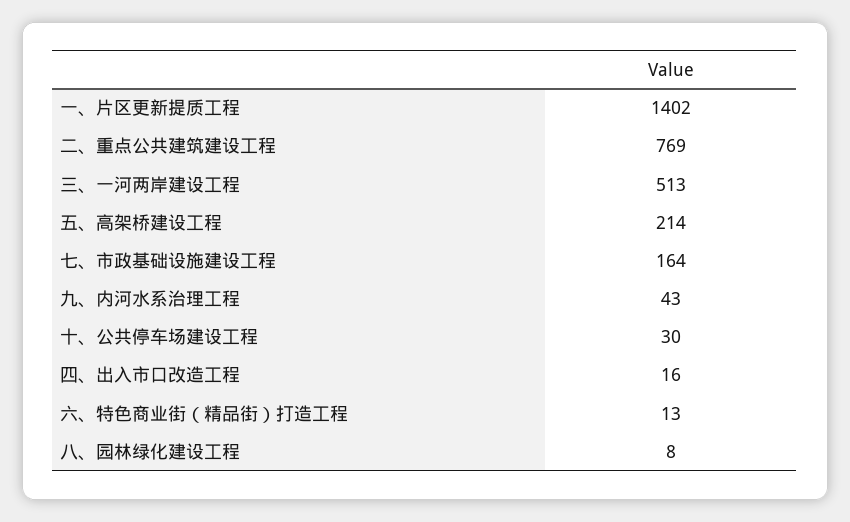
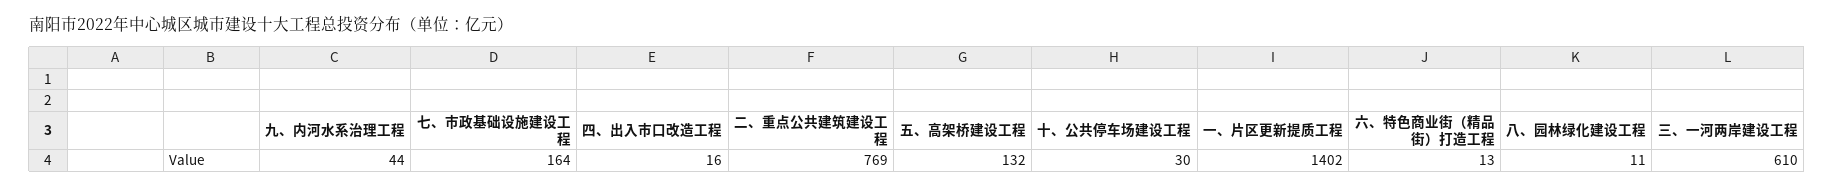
三、一河两岸建设工程: 513 -> 610
五、高架桥建设工程: 214 -> 132
九、内河水系治理工程: 43 -> 44
八、园林绿化建设工程: 8 -> 11

